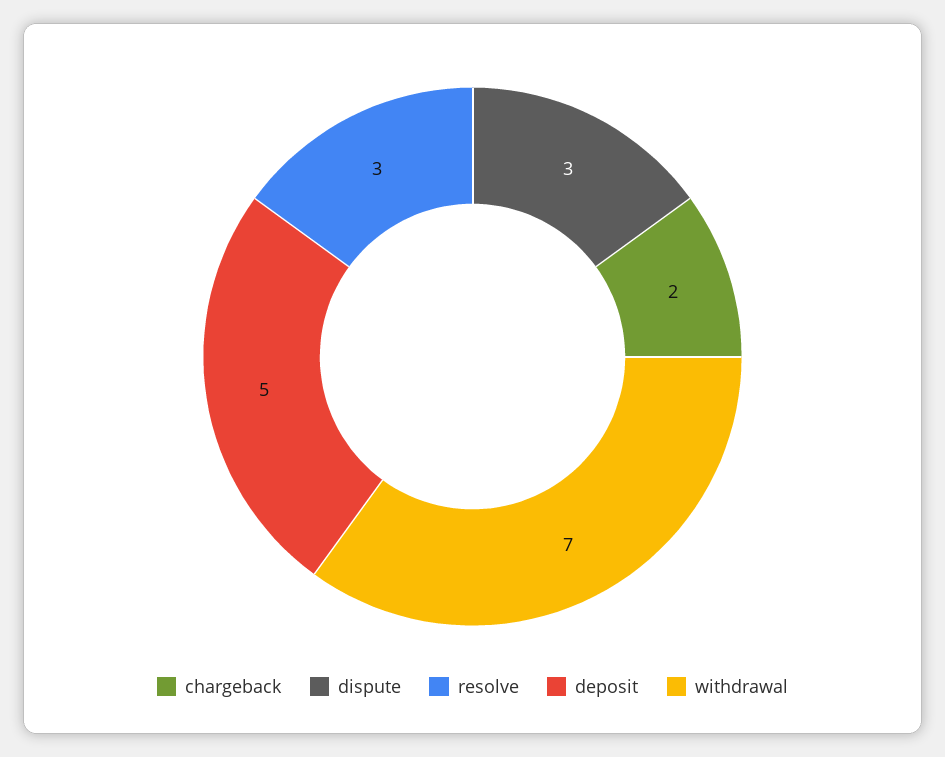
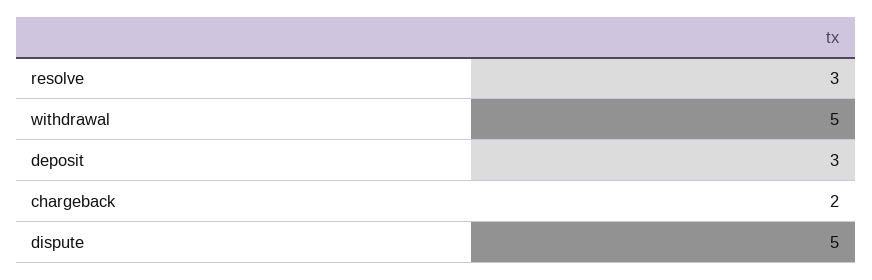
dispute: 3 -> 5
deposit: 5 -> 3
withdrawal: 7 -> 5

